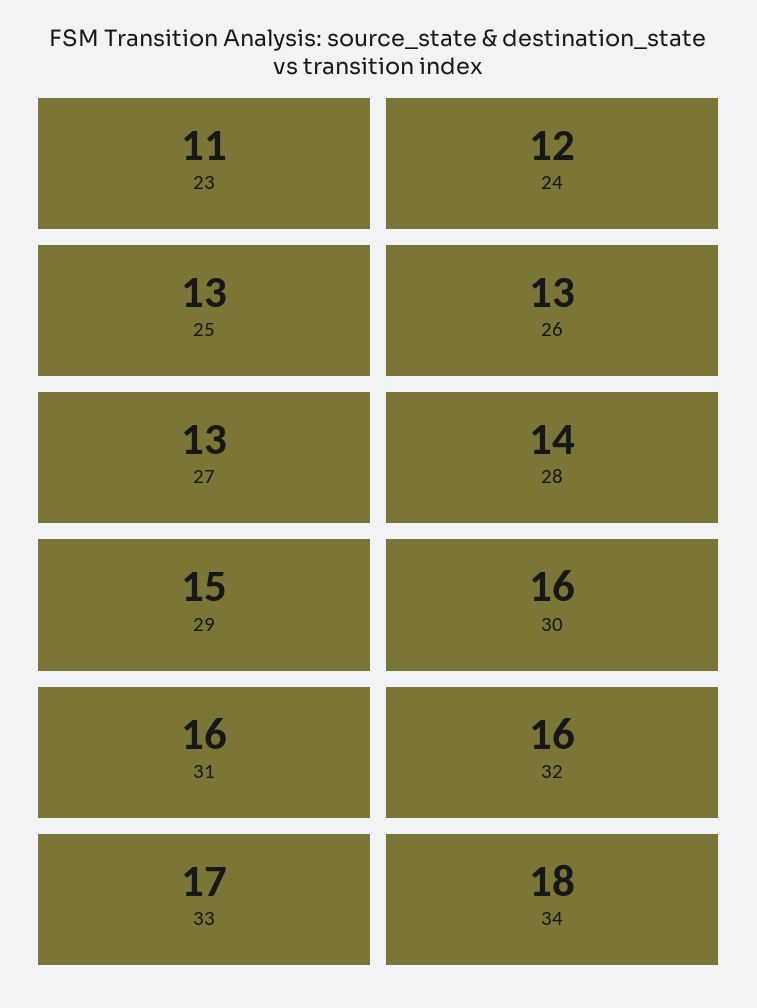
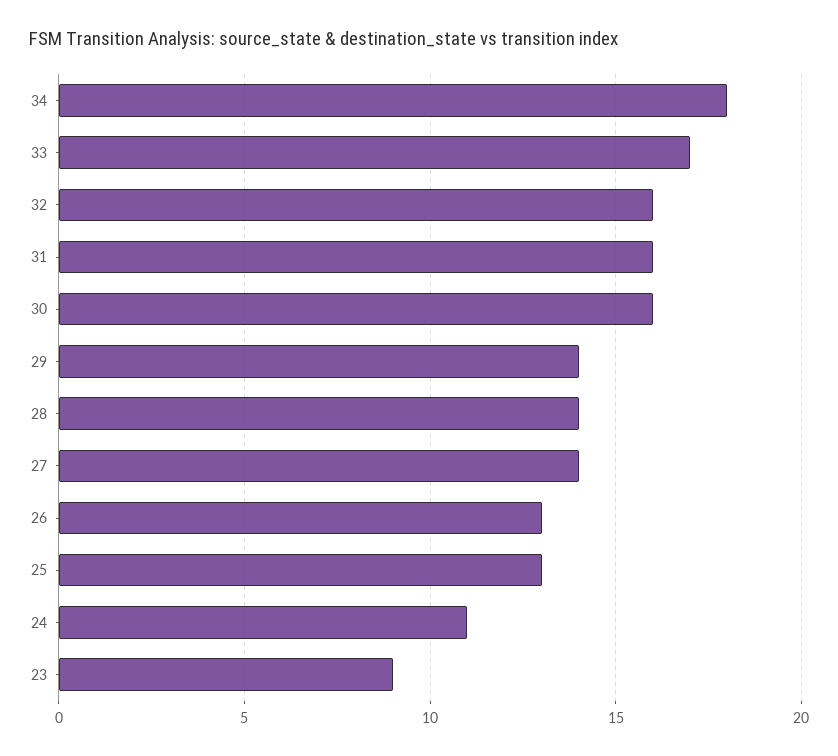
23: 11 -> 9
24: 12 -> 11
27: 13 -> 14
29: 15 -> 14

